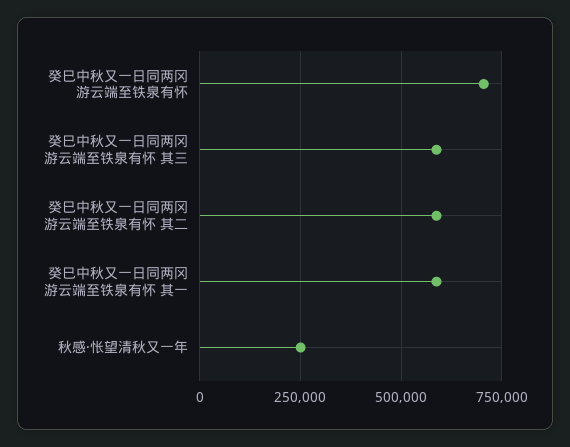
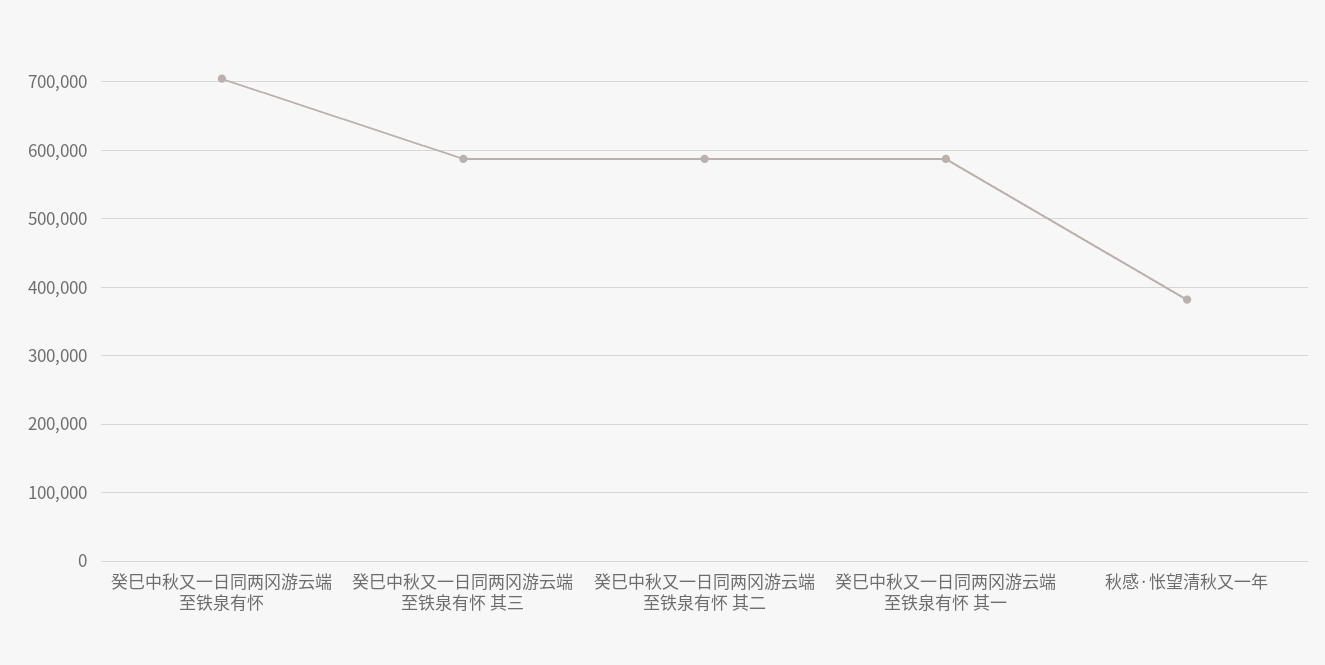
秋感·怅望清秋又一年: 250000 -> 380000

